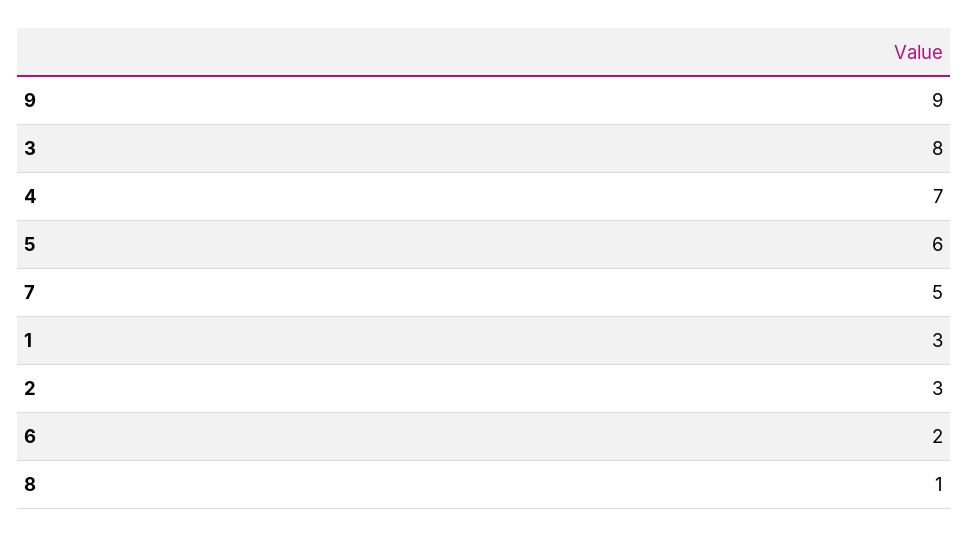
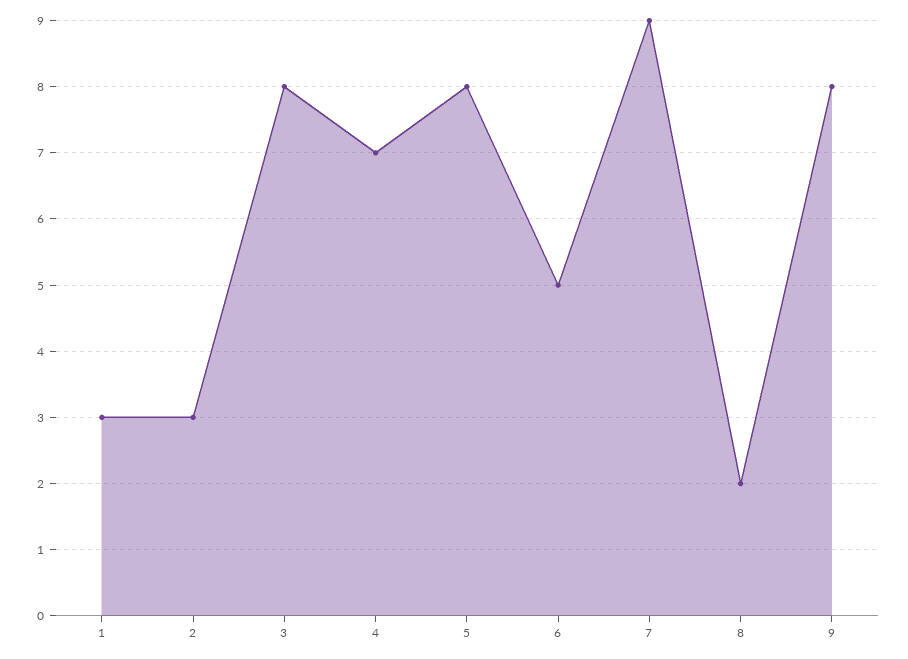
9: 9 -> 8
5: 6 -> 8
7: 5 -> 9
6: 2 -> 5
8: 1 -> 2

